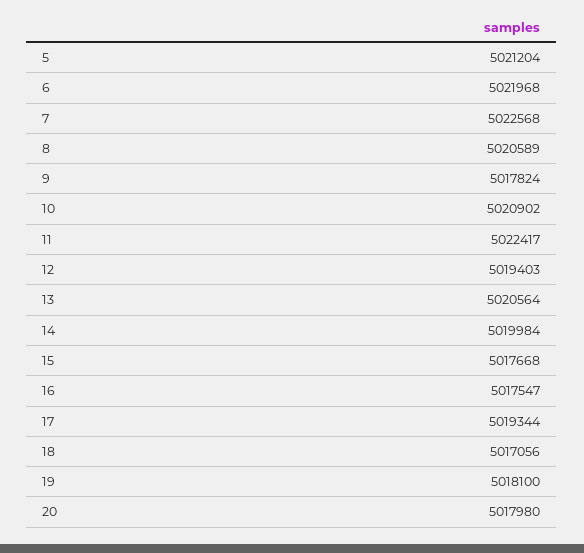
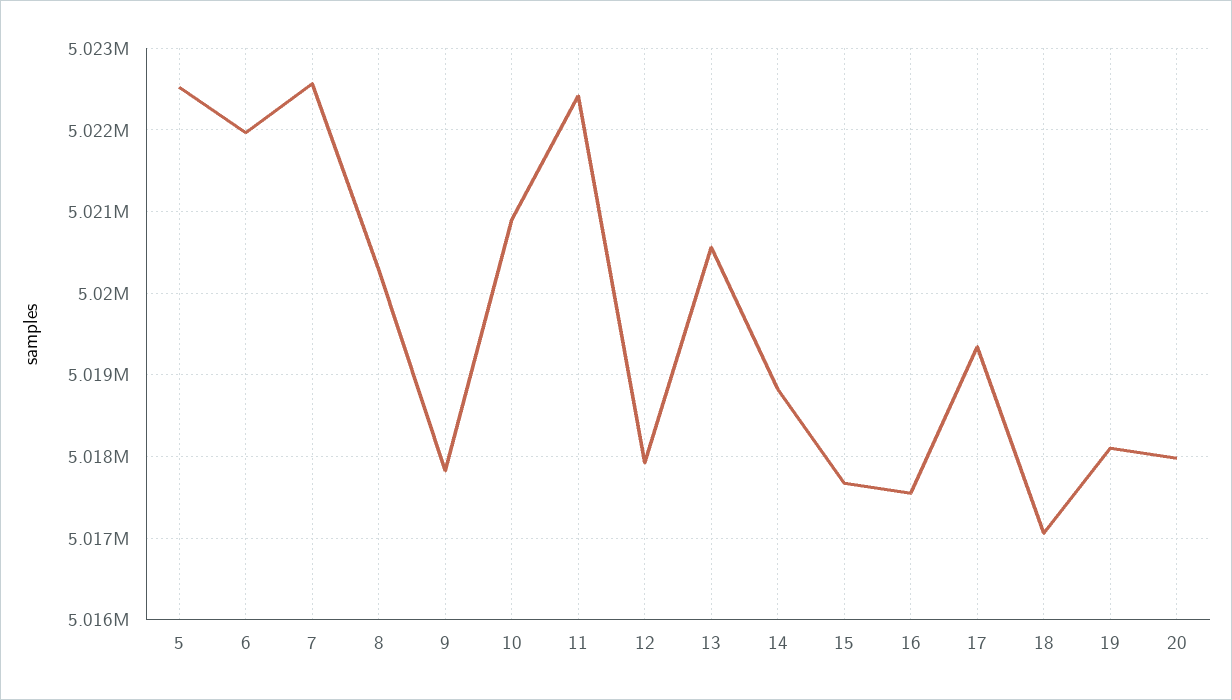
5: 5021204 -> 5022500
8: 5020589 -> 5020300
12: 5019403 -> 5017900
14: 5019984 -> 5018800

